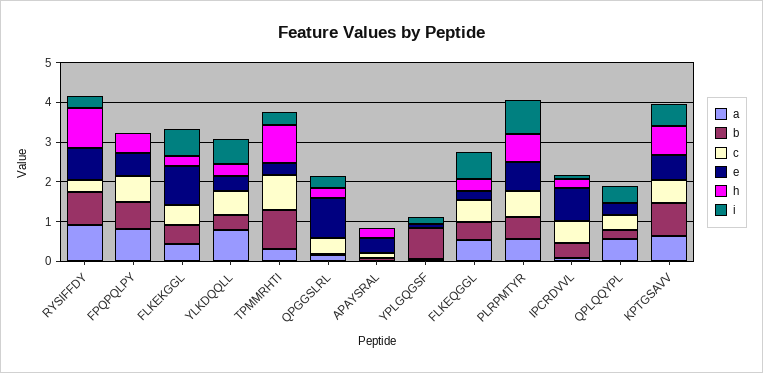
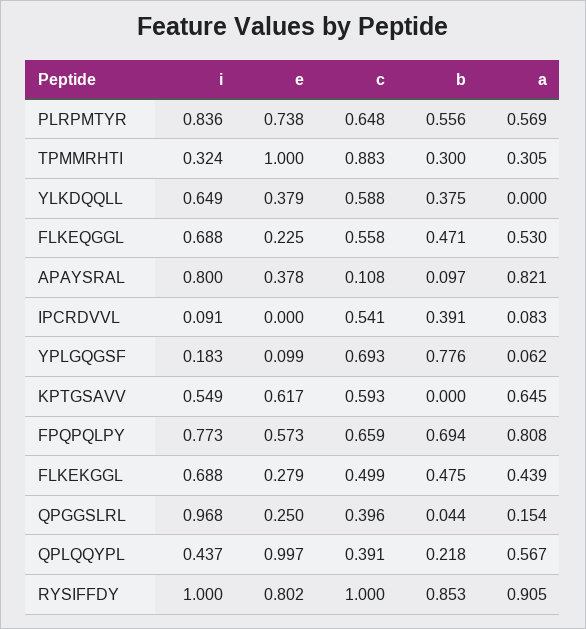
c, RYSIFFDY: 0.25 -> 1
h, RYSIFFDY: 1 -> none
i, RYSIFFDY: 0.25 -> 1
h, FPQPQLPY: 0.5 -> none
i, FPQPQLPY: 0 -> 0.773
e, FLKEKGGL: 1 -> 0.279
h, FLKEKGGL: 0.25 -> none
a, YLKDQQLL: 0.75 -> 0
h, YLKDQQLL: 0.25 -> none
b, TPMMRHTI: 1 -> 0.3
e, TPMMRHTI: 0.25 -> 1
h, TPMMRHTI: 1 -> none
e, QPGGSLRL: 1 -> 0.25
h, QPGGSLRL: 0.25 -> none
i, QPGGSLRL: 0.25 -> 0.968
a, APAYSRAL: 0 -> 0.821
h, APAYSRAL: 0.25 -> none
i, APAYSRAL: 0 -> 0.8
c, YPLGQGSF: 0 -> 0.693
h, YPLGQGSF: 0 -> none
h, FLKEQGGL: 0.25 -> none
h, PLRPMTYR: 0.75 -> none
e, IPCRDVVL: 0.75 -> 0
h, IPCRDVVL: 0.25 -> none
e, QPLQQYPL: 0.25 -> 0.997
h, QPLQQYPL: 0 -> none
b, KPTGSAVV: 0.75 -> 0
h, KPTGSAVV: 0.75 -> none

